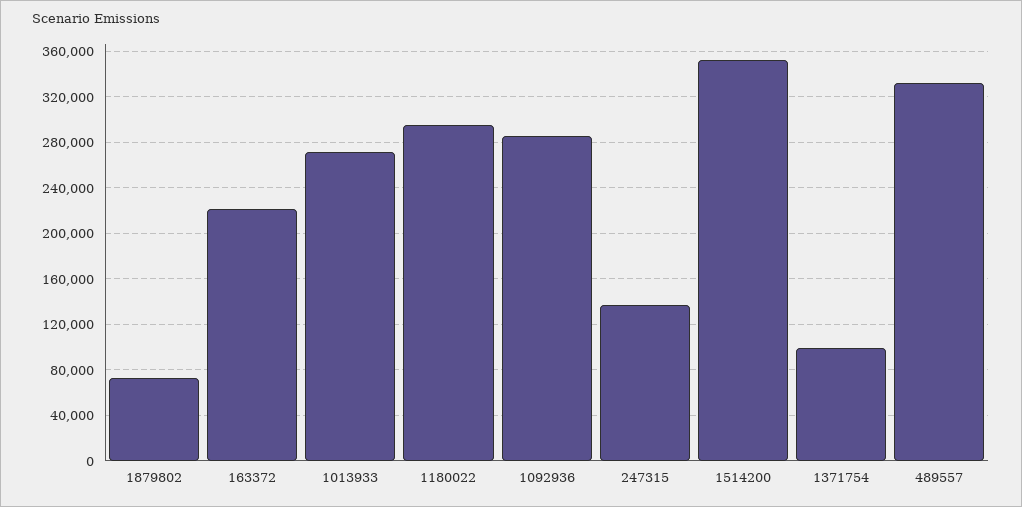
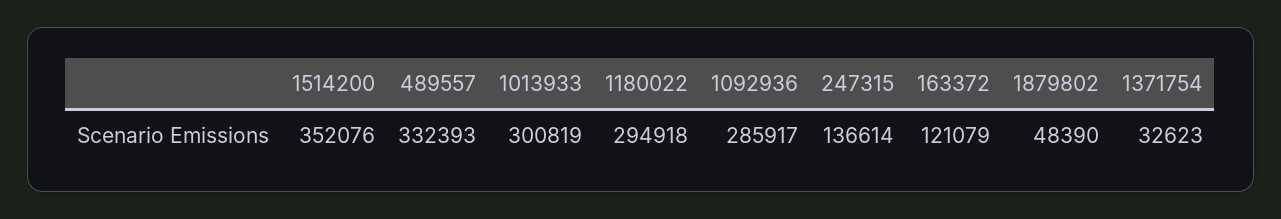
1879802: 70000 -> 48390
163372: 220000 -> 121079
1013933: 270000 -> 300819
1371754: 100000 -> 32623

